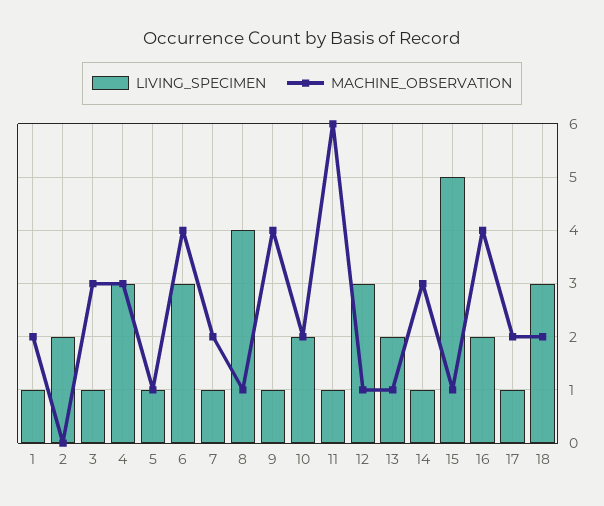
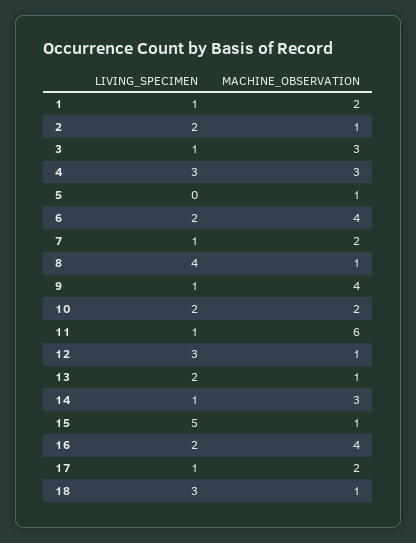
MACHINE_OBSERVATION, 2: 0 -> 1
LIVING_SPECIMEN, 5: 1 -> 0
LIVING_SPECIMEN, 6: 3 -> 2
MACHINE_OBSERVATION, 18: 2 -> 1

